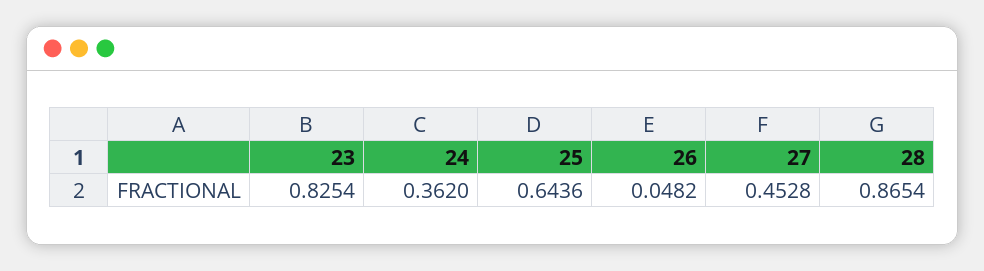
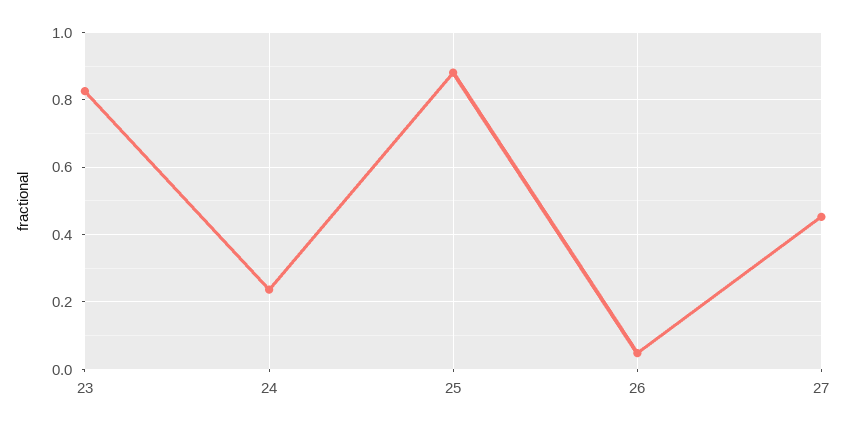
24: 0.362 -> 0.24
25: 0.6436 -> 0.88
28: 0.8654 -> none

